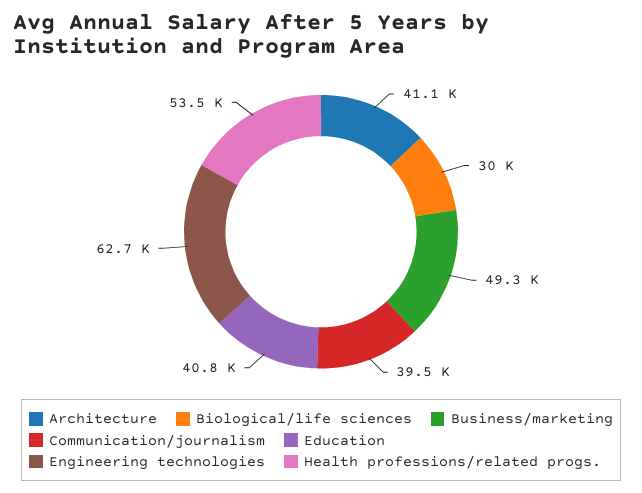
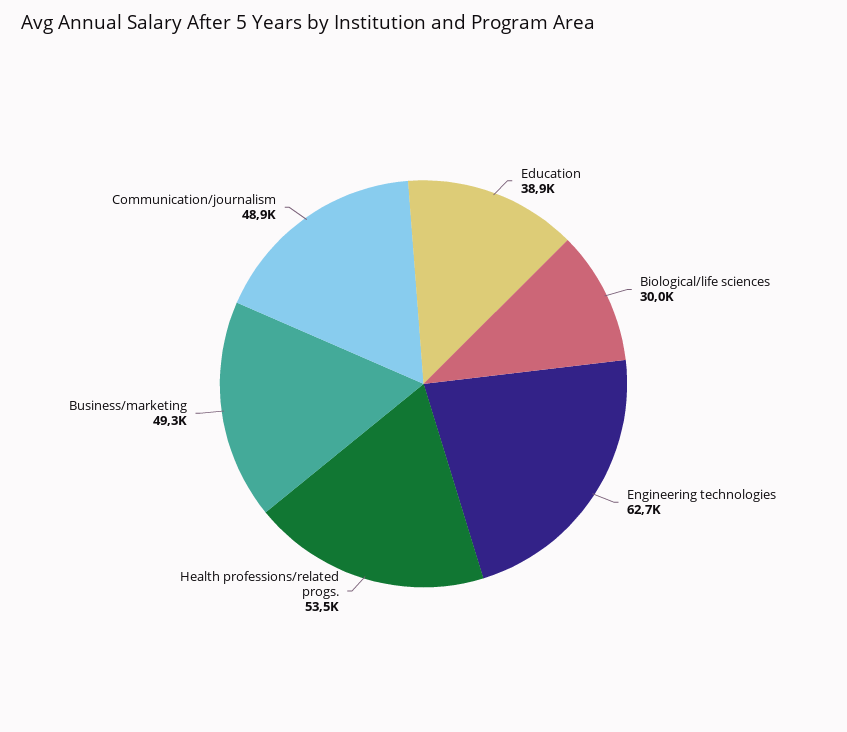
Architecture: 41100 -> none
Communication/journalism: 39500 -> 48900
Education: 40800 -> 38900

